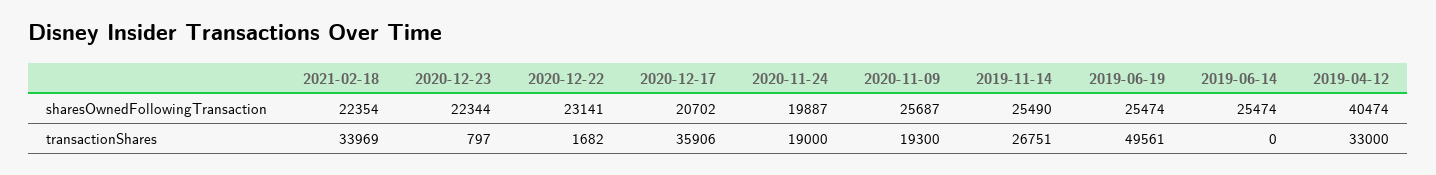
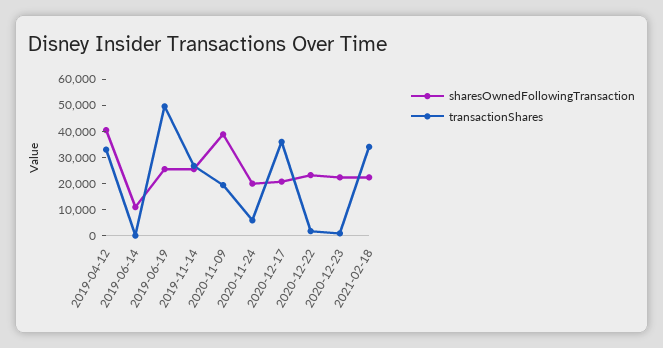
sharesOwnedFollowingTransaction, 2020-11-09: 25687 -> 40000
sharesOwnedFollowingTransaction, 2019-06-14: 25474 -> 10000
transactionShares, 2020-11-24: 19000 -> 5000

